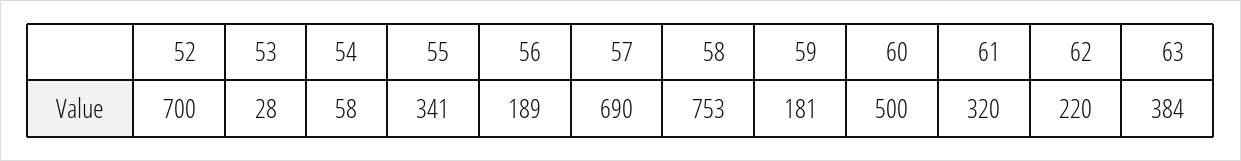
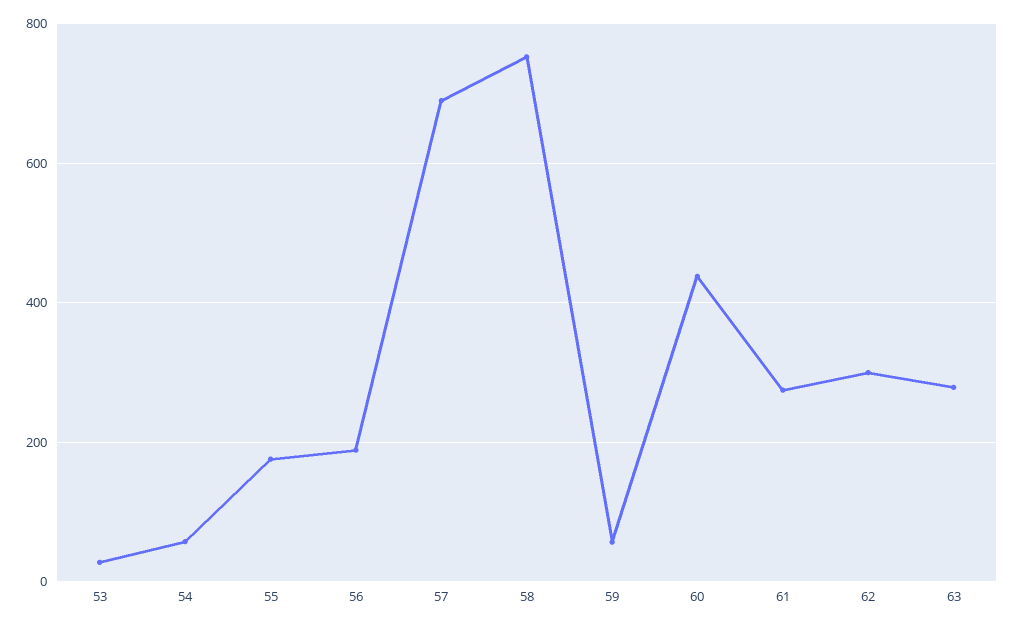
52: 700 -> none
55: 341 -> 180
59: 181 -> 60
60: 500 -> 440
61: 320 -> 280
62: 220 -> 300
63: 384 -> 280

